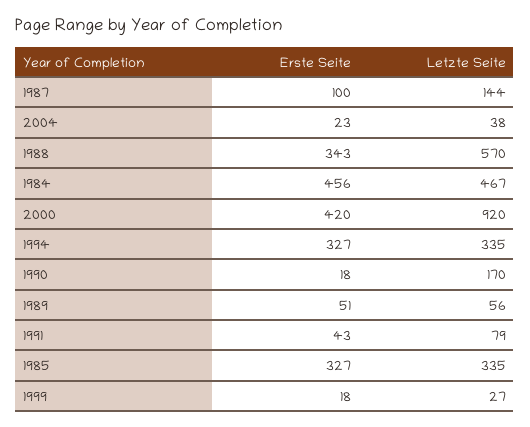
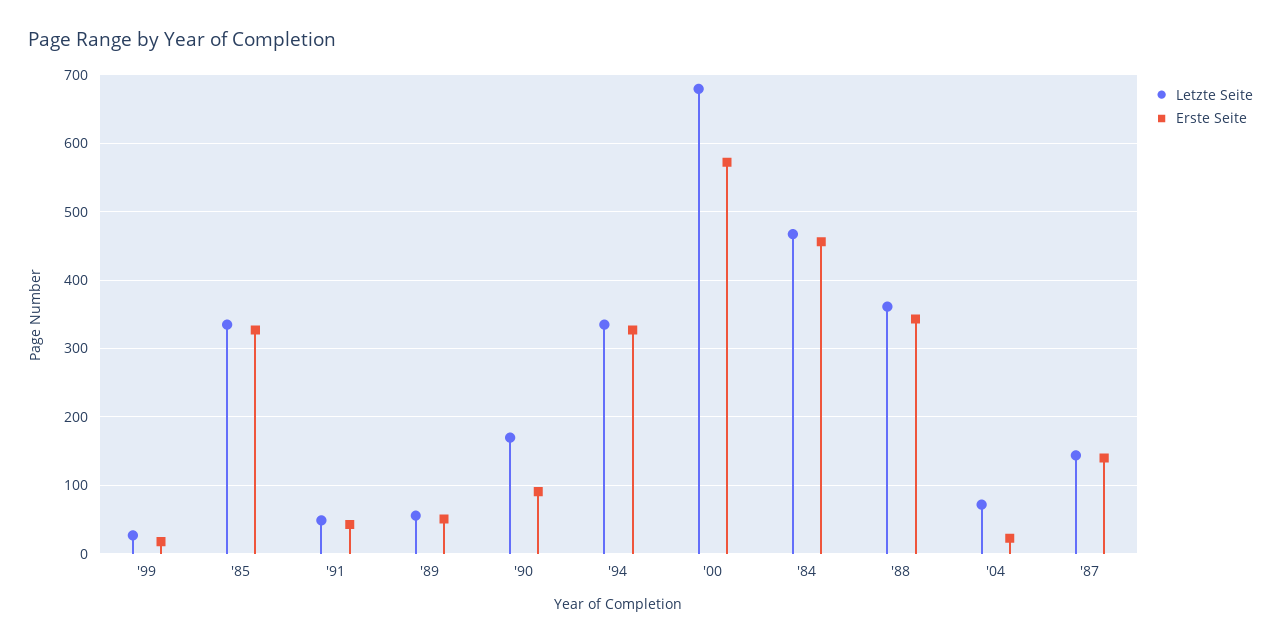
Erste Seite, 1987: 100 -> 140
Letzte Seite, 2004: 38 -> 70
Letzte Seite, 1988: 570 -> 360
Erste Seite, 2000: 420 -> 570
Letzte Seite, 2000: 920 -> 680
Erste Seite, 1990: 18 -> 90
Letzte Seite, 1991: 79 -> 50

